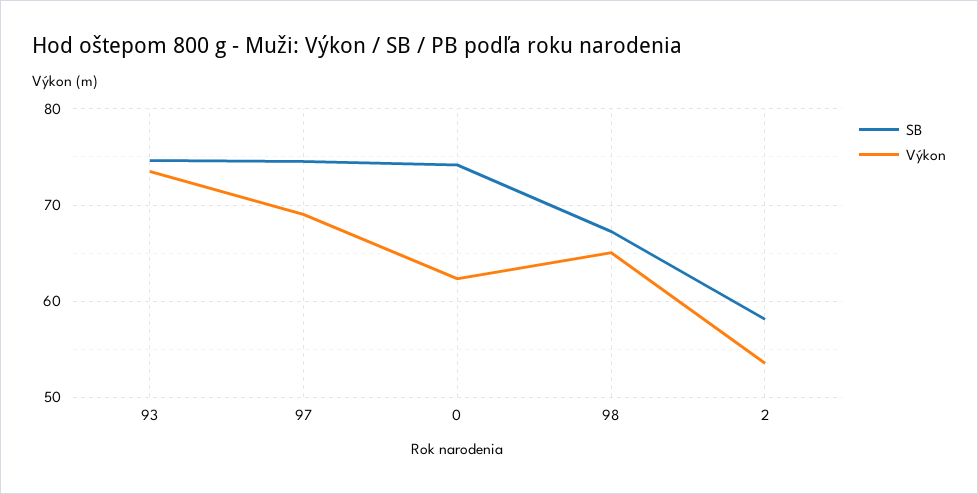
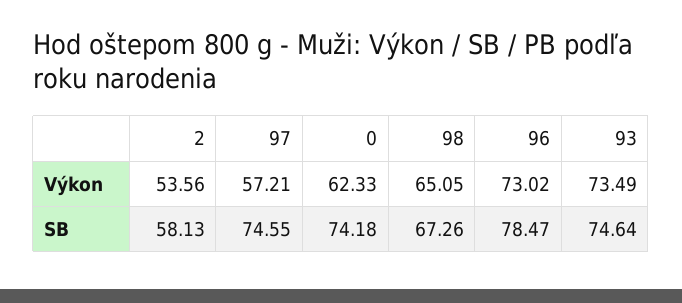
Výkon, 97: 69 -> 57.21
Výkon, 96: none -> 73.02
SB, 96: none -> 78.47

